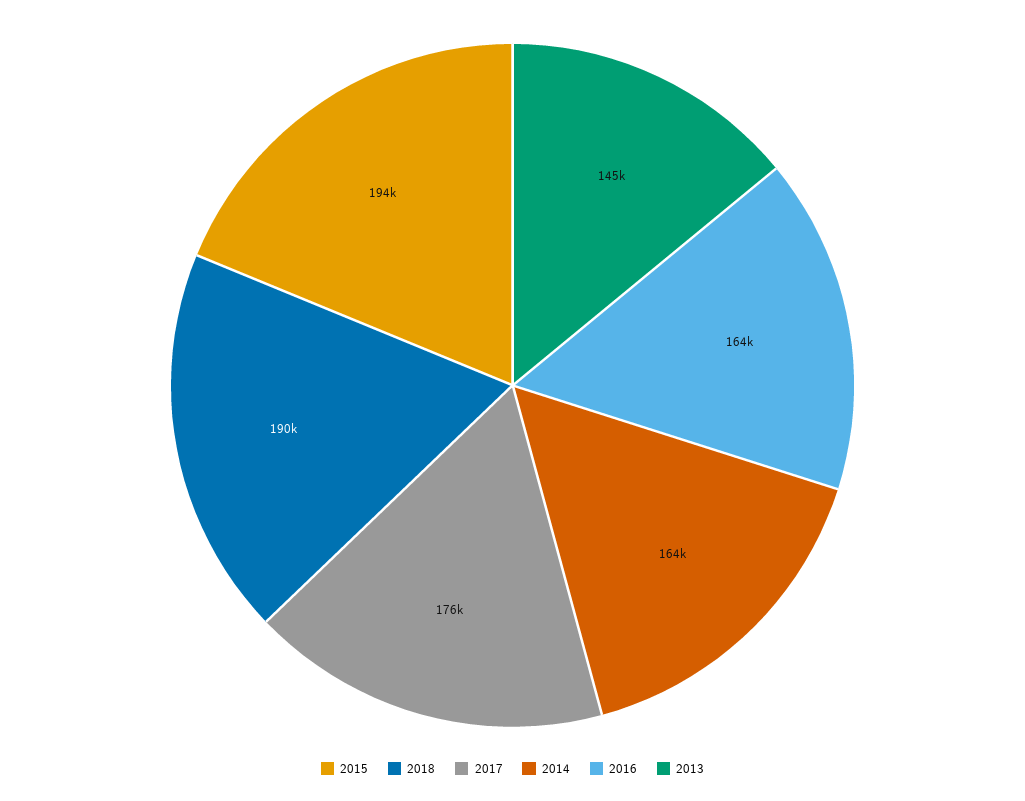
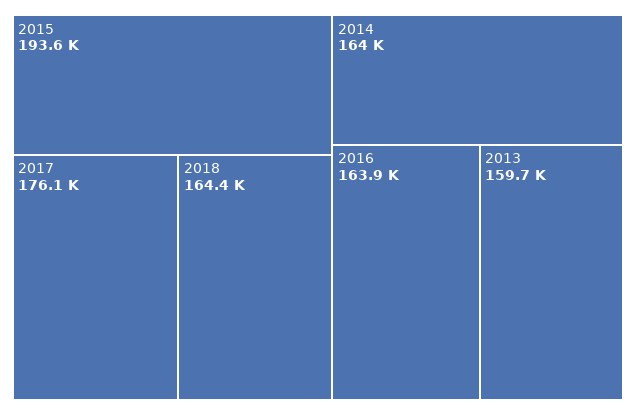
2018: 190000 -> 164400
2013: 145000 -> 159700

